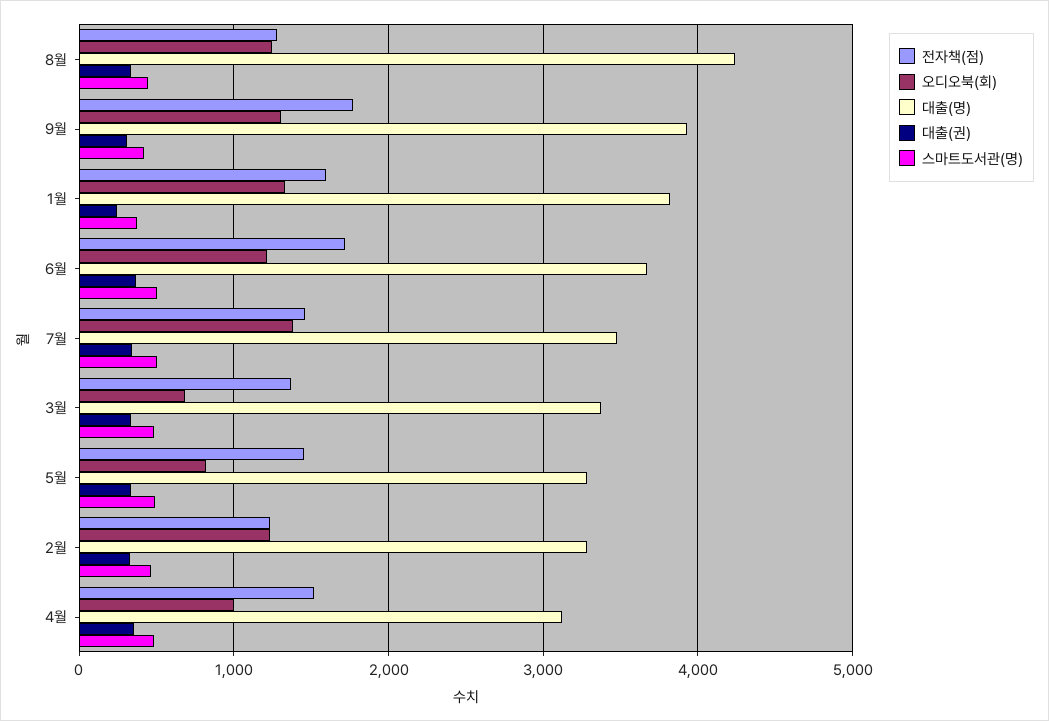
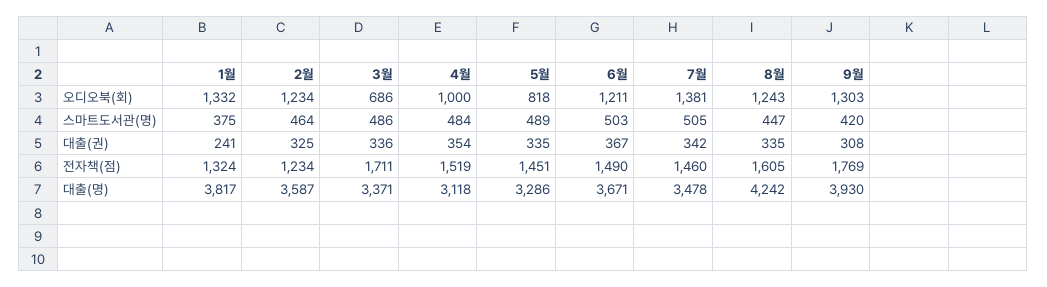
전자책(점), 8월: 1300 -> 1605
전자책(점), 1월: 1600 -> 1324
전자책(점), 6월: 1700 -> 1490
전자책(점), 3월: 1400 -> 1711
대출(명), 2월: 3300 -> 3587

